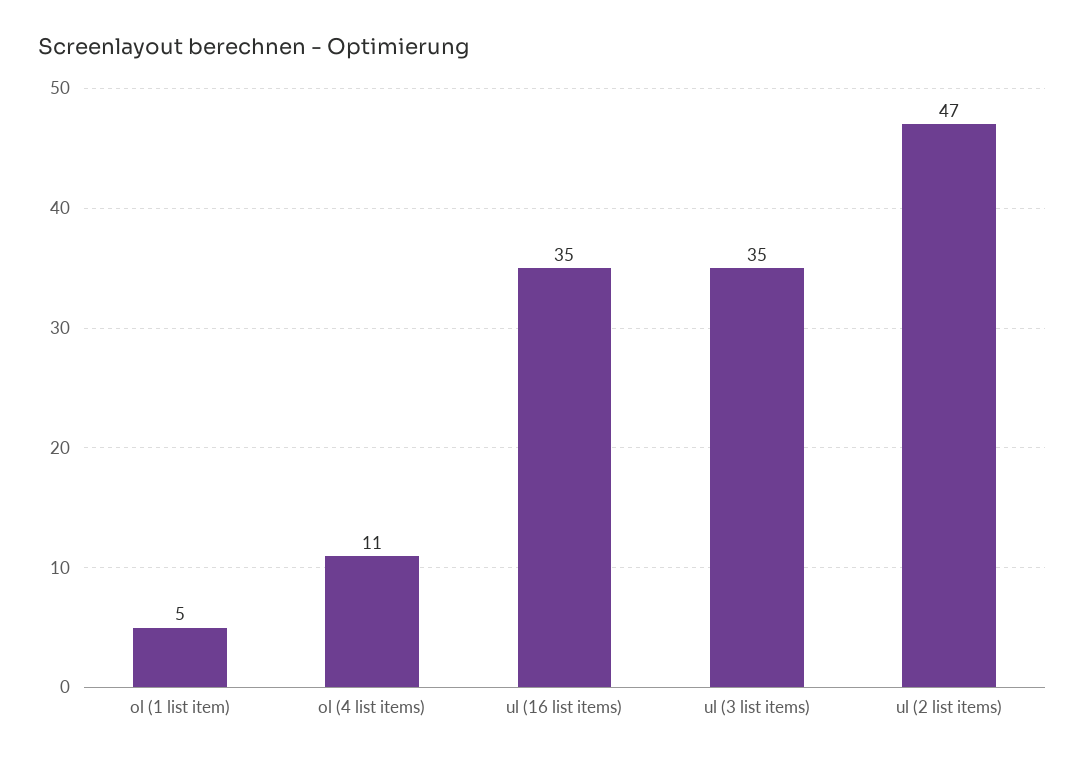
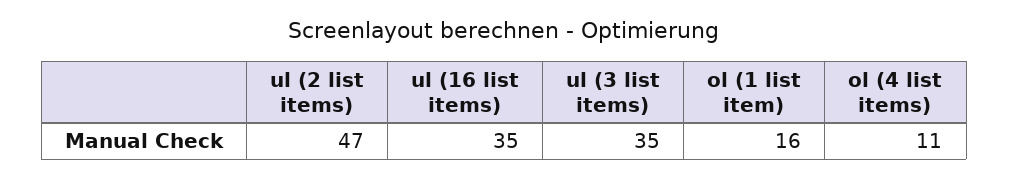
ol (1 list item): 5 -> 16

